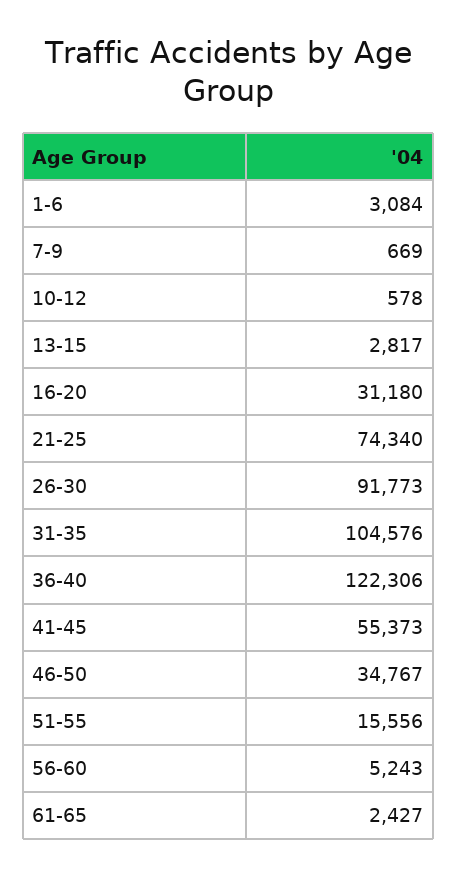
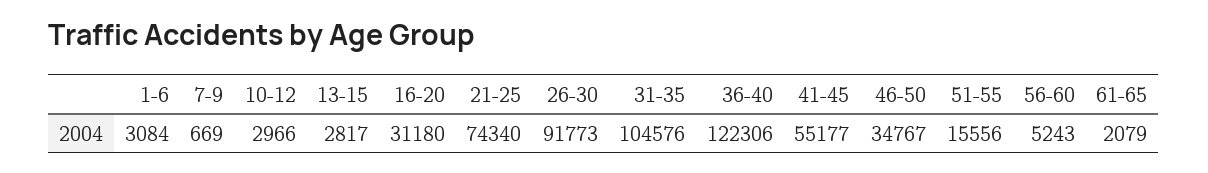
10-12: 578 -> 2966
41-45: 55373 -> 55177
61-65: 2427 -> 2079

